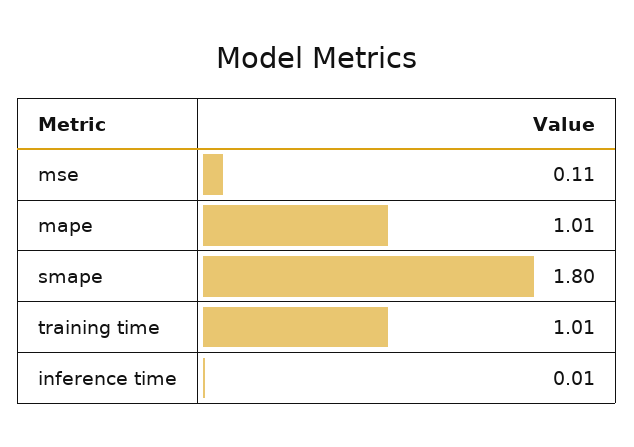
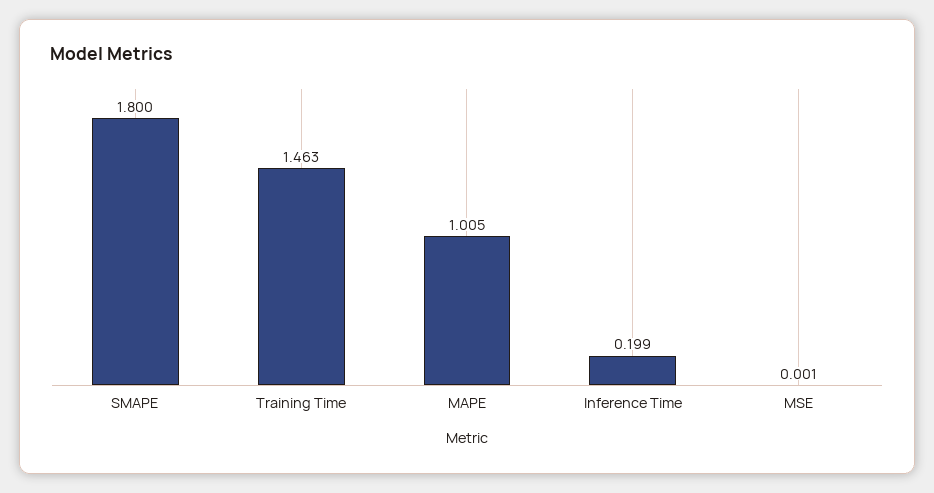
mse: 0.11 -> 0.001
training time: 1.01 -> 1.463
inference time: 0.01 -> 0.199

